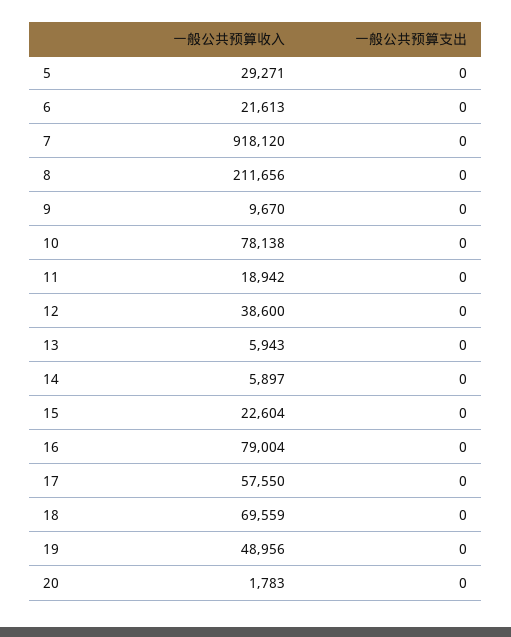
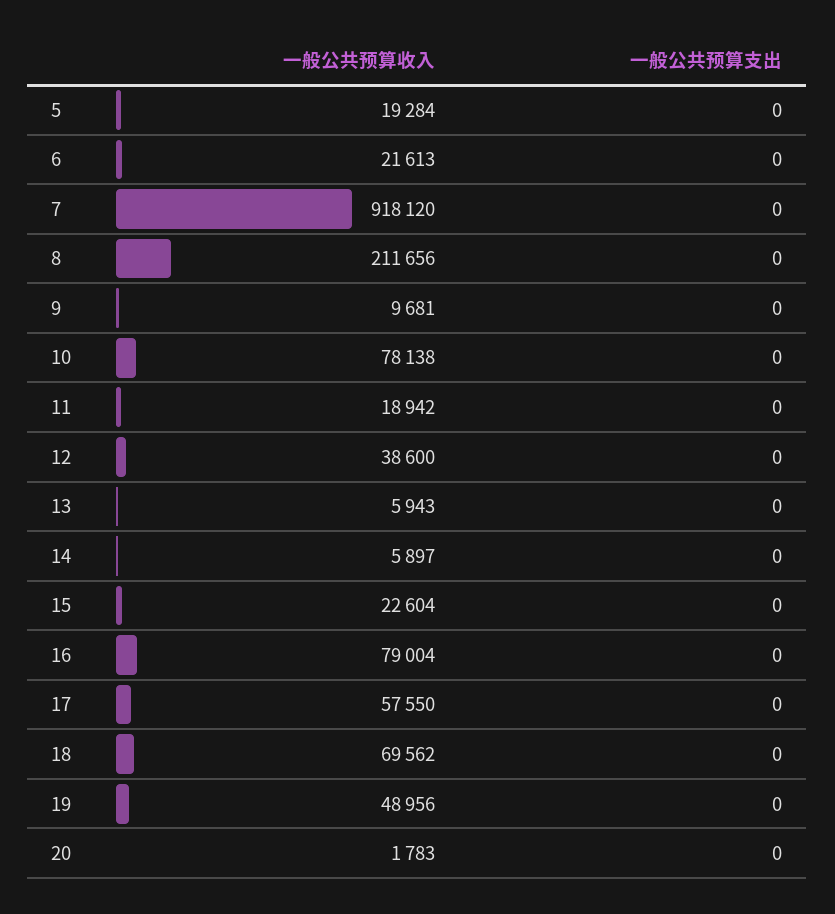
一般公共预算收入, 5: 29271 -> 19284
一般公共预算收入, 9: 9670 -> 9681
一般公共预算收入, 18: 69559 -> 69562

